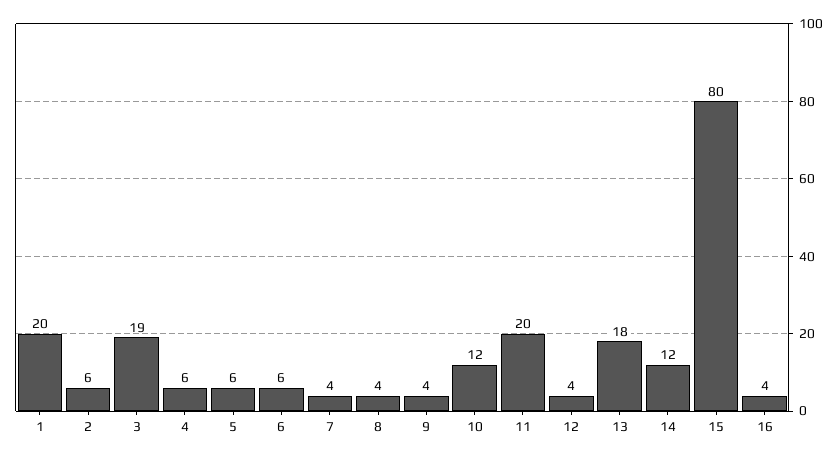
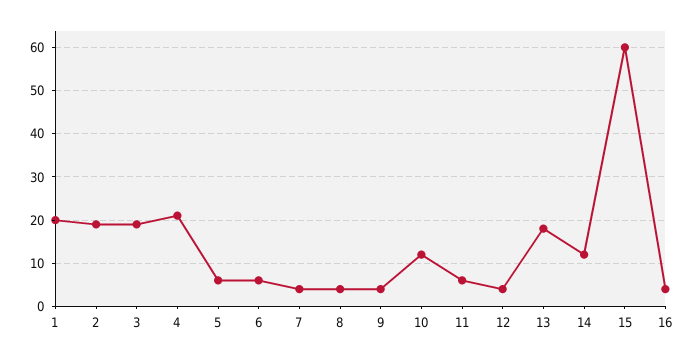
2: 6 -> 20
4: 6 -> 20
11: 20 -> 5
15: 80 -> 60

